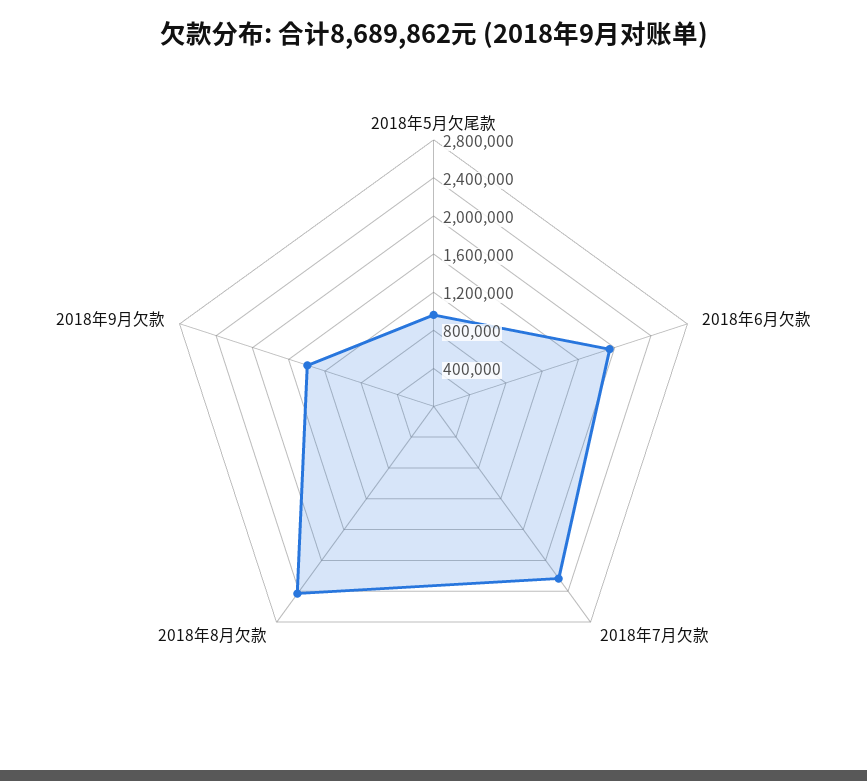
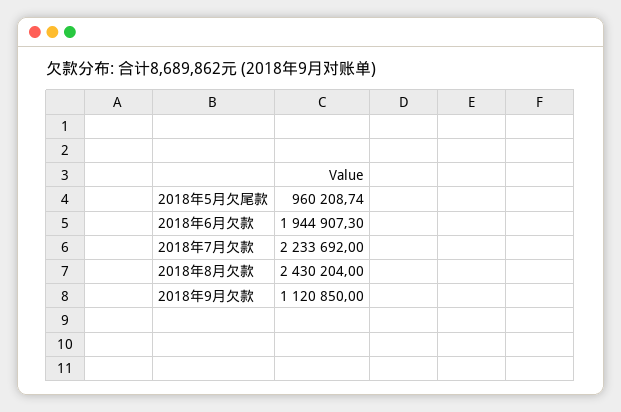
2018年9月欠款: 1400000 -> 1120850

